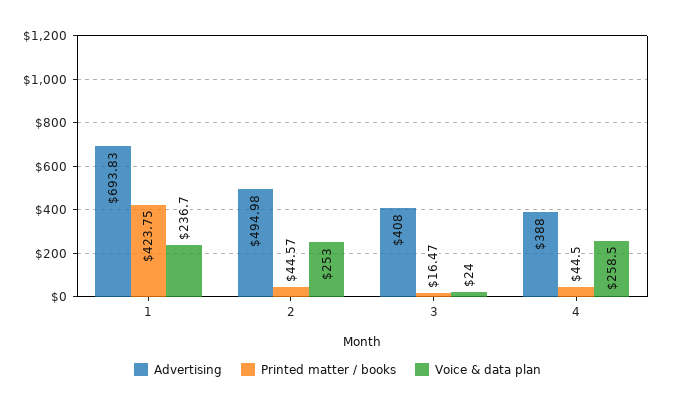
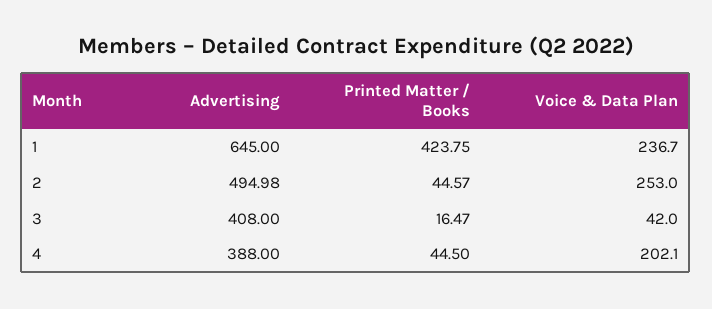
Advertising, 1: 693.83 -> 645
Voice & data plan, 3: 24 -> 42
Voice & data plan, 4: 258.5 -> 202.1

